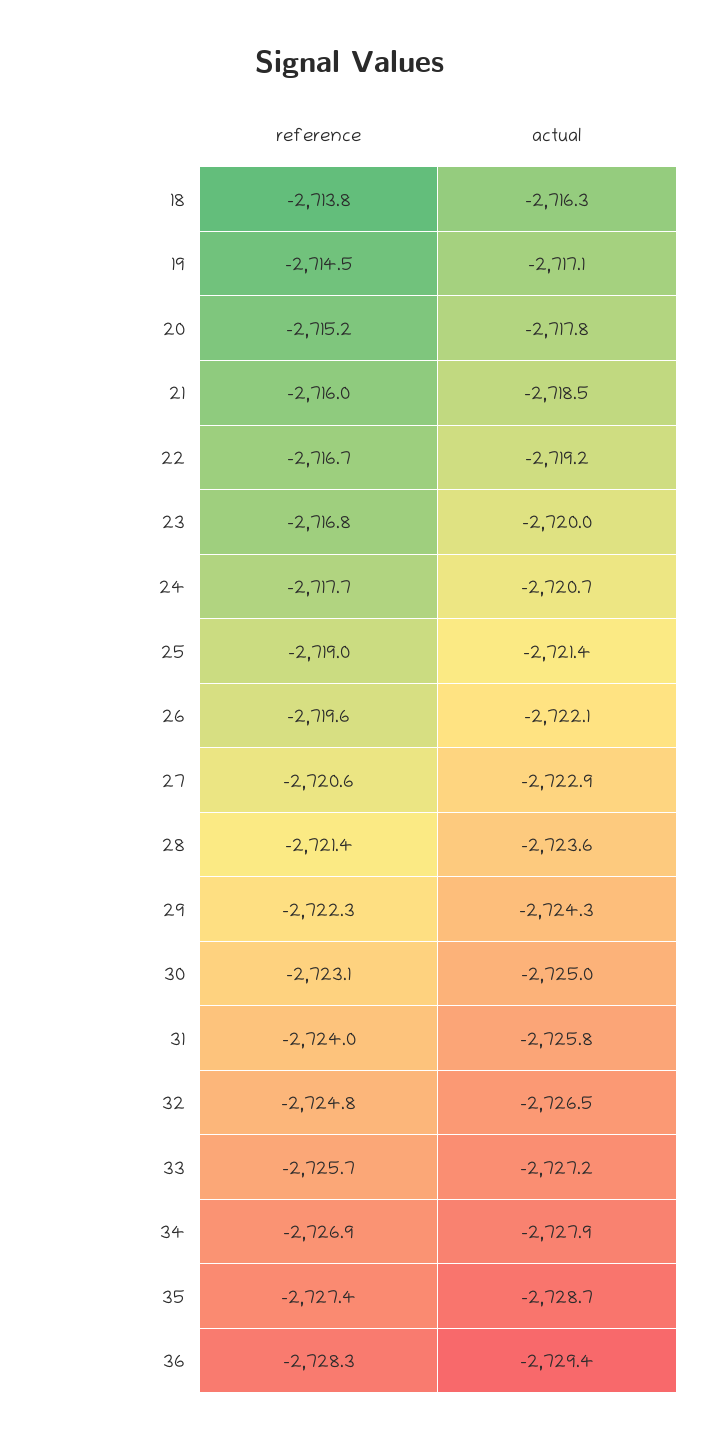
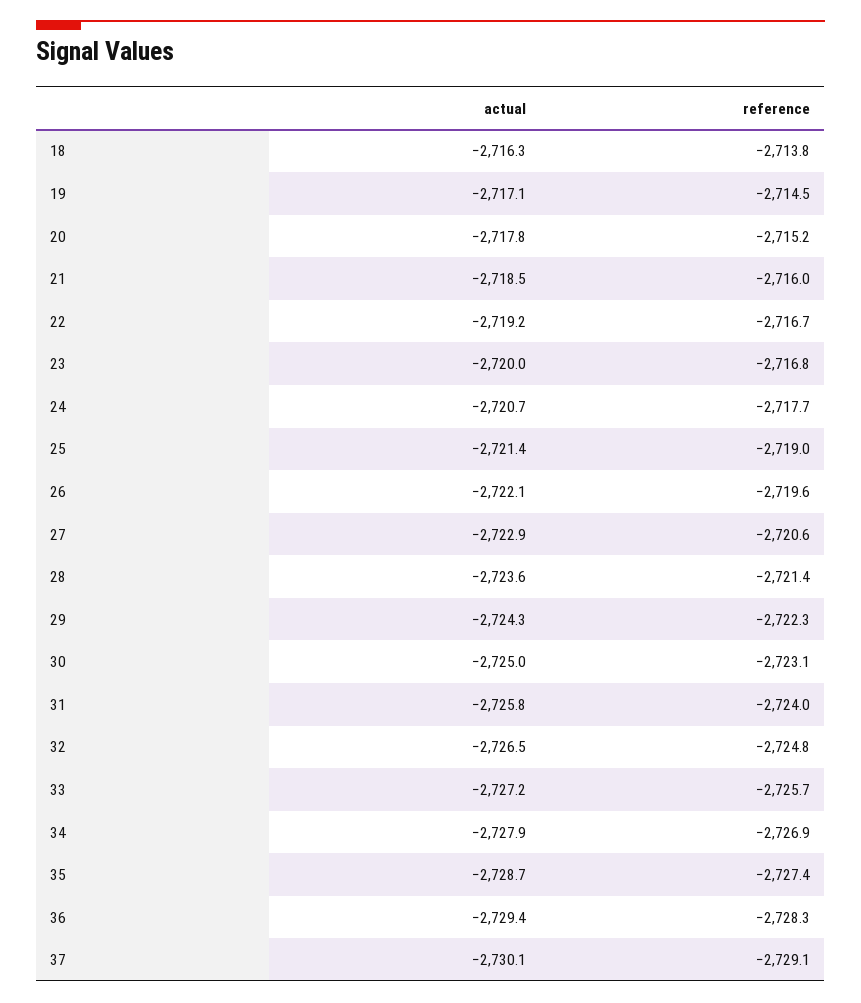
actual, 37: none -> -2730.1
reference, 37: none -> -2729.1

